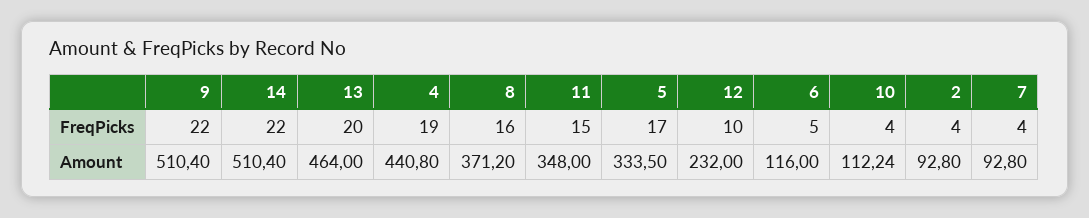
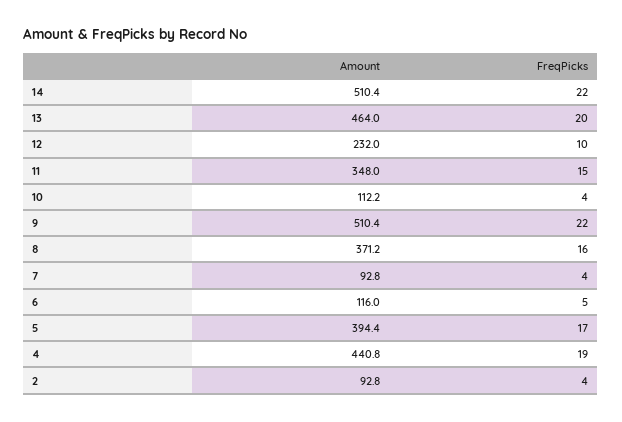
5, Amount: 333.5 -> 394.4

